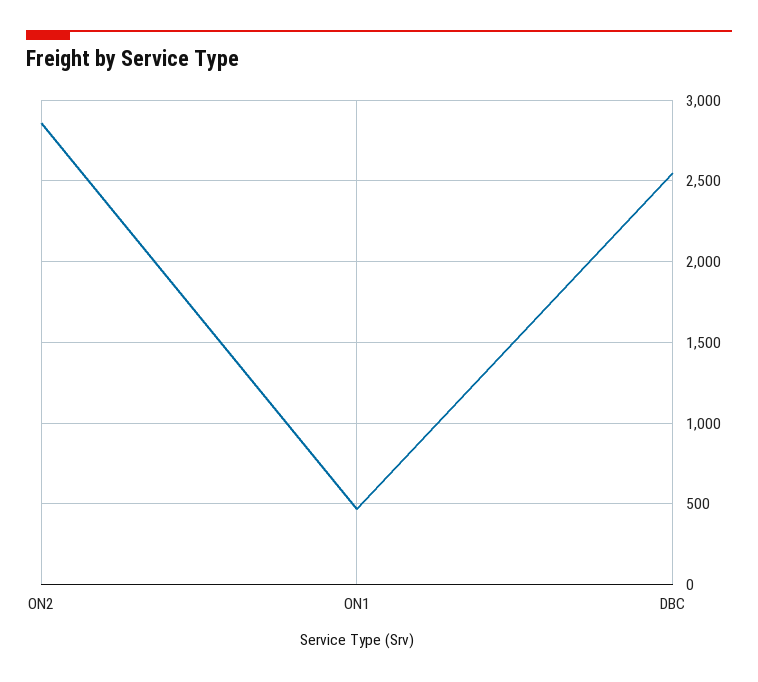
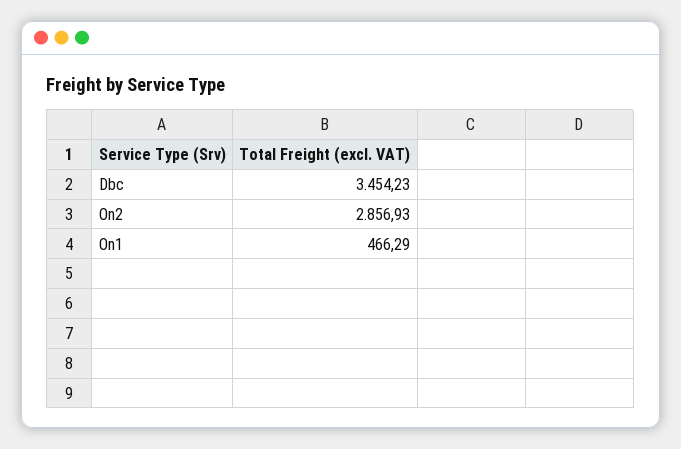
DBC: 2550 -> 3454.23

